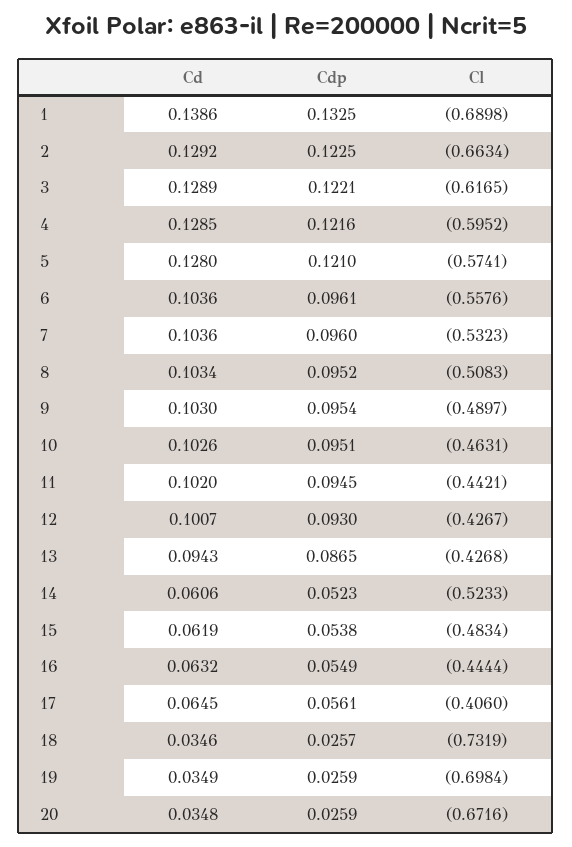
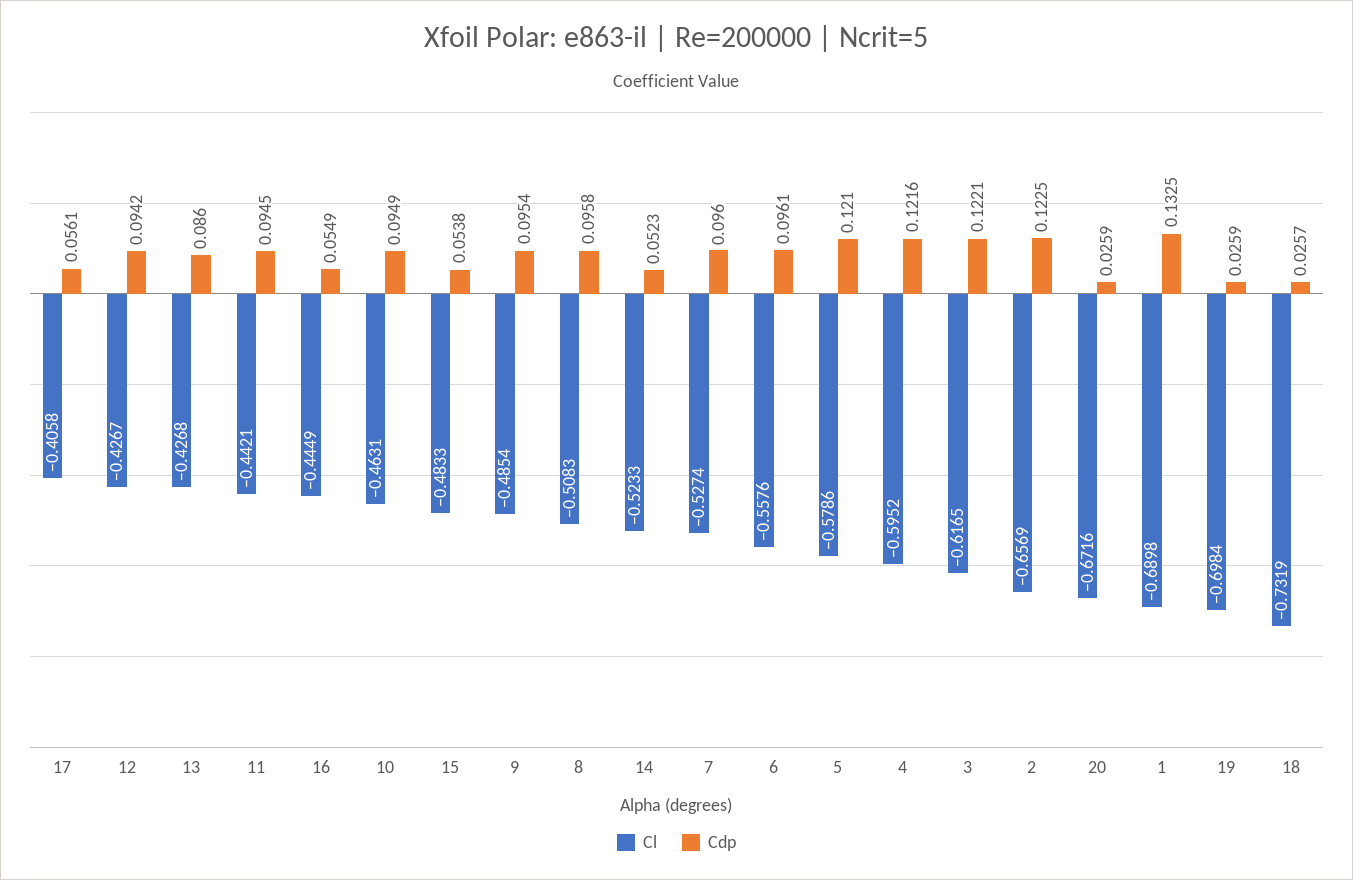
Cd, 1: 0.1386 -> none
Cd, 2: 0.1292 -> none
Cl, 2: -0.6634 -> -0.6569
Cd, 3: 0.1289 -> none
Cd, 4: 0.1285 -> none
Cd, 5: 0.128 -> none
Cl, 5: -0.5741 -> -0.5786
Cd, 6: 0.1036 -> none
Cd, 7: 0.1036 -> none
Cl, 7: -0.5323 -> -0.5274
Cd, 8: 0.1034 -> none
Cdp, 8: 0.0952 -> 0.0958
Cd, 9: 0.103 -> none
Cl, 9: -0.4897 -> -0.4854
Cd, 10: 0.1026 -> none
Cdp, 10: 0.0951 -> 0.0949
Cd, 11: 0.102 -> none
Cd, 12: 0.1007 -> none
Cdp, 12: 0.093 -> 0.0942
Cd, 13: 0.0943 -> none
Cdp, 13: 0.0865 -> 0.086
Cd, 14: 0.0606 -> none
Cd, 15: 0.0619 -> none
Cl, 15: -0.4834 -> -0.4833
Cd, 16: 0.0632 -> none
Cl, 16: -0.4444 -> -0.4449
Cd, 17: 0.0645 -> none
Cl, 17: -0.406 -> -0.4058
Cd, 18: 0.0346 -> none
Cd, 19: 0.0349 -> none
Cd, 20: 0.0348 -> none

